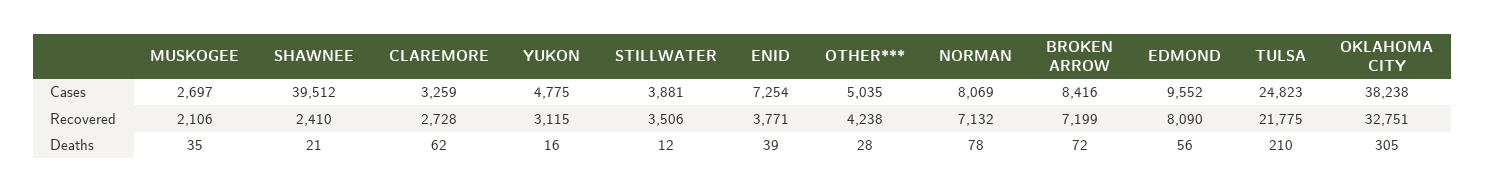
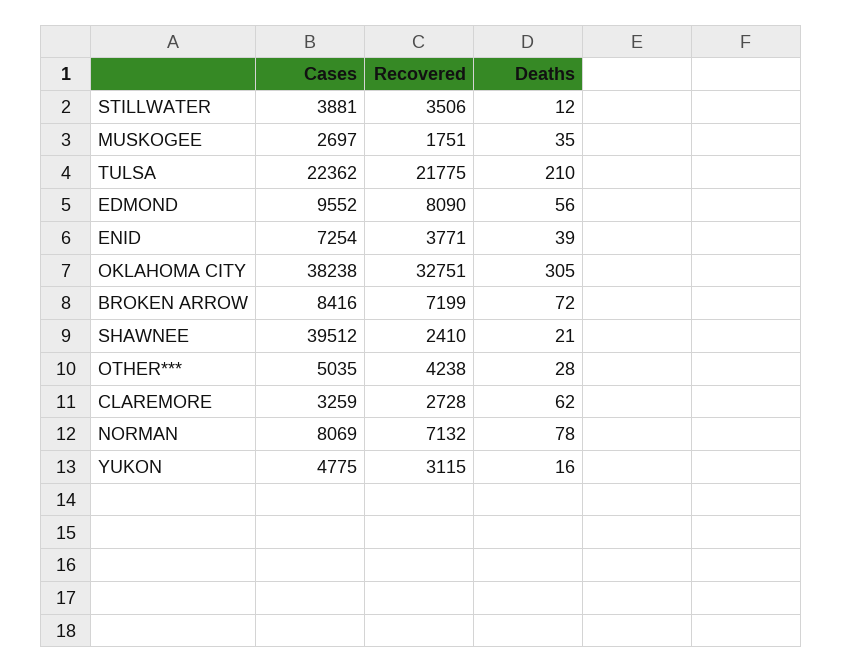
TULSA, Cases: 24823 -> 22362
MUSKOGEE, Recovered: 2106 -> 1751

